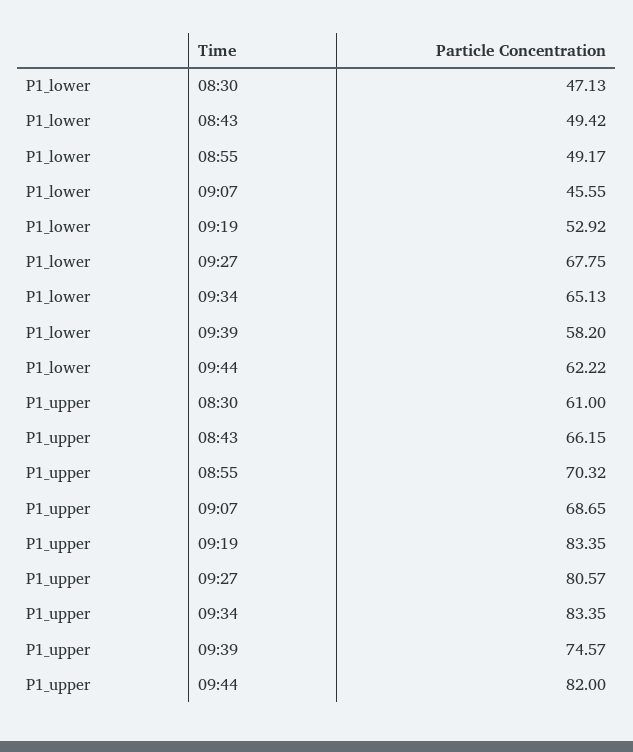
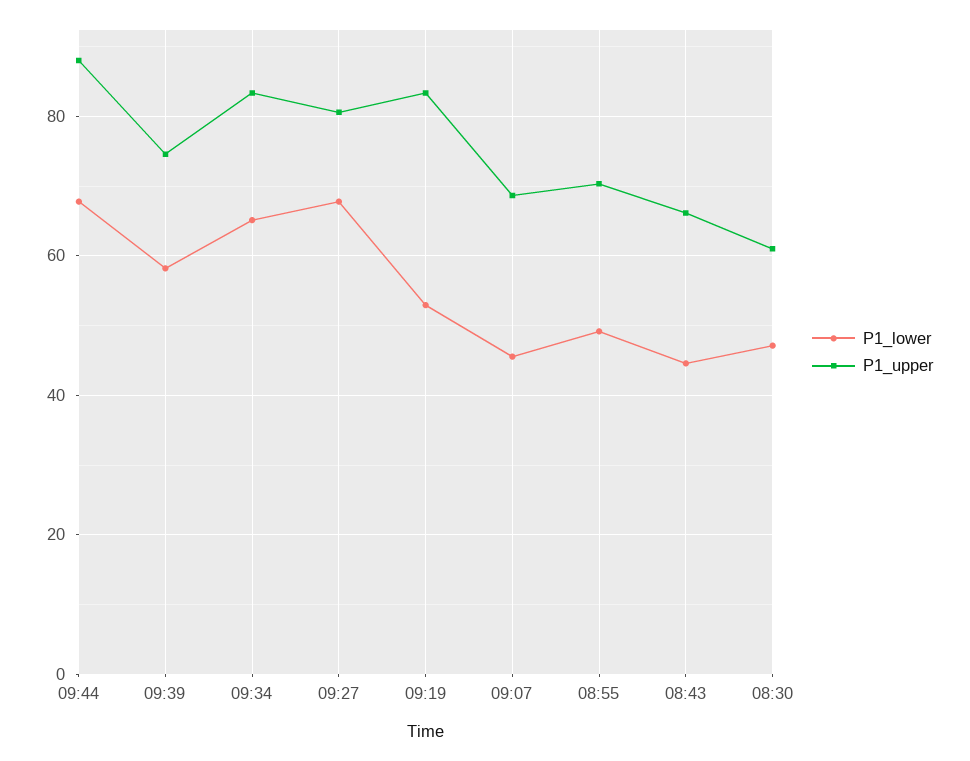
P1_lower, 08:43: 49.42 -> 44
P1_lower, 09:44: 62.22 -> 68
P1_upper, 09:44: 82 -> 88

